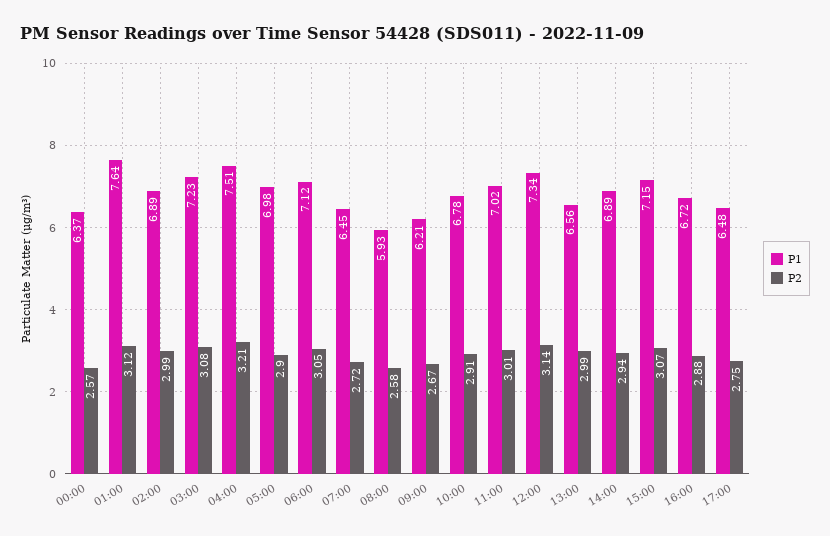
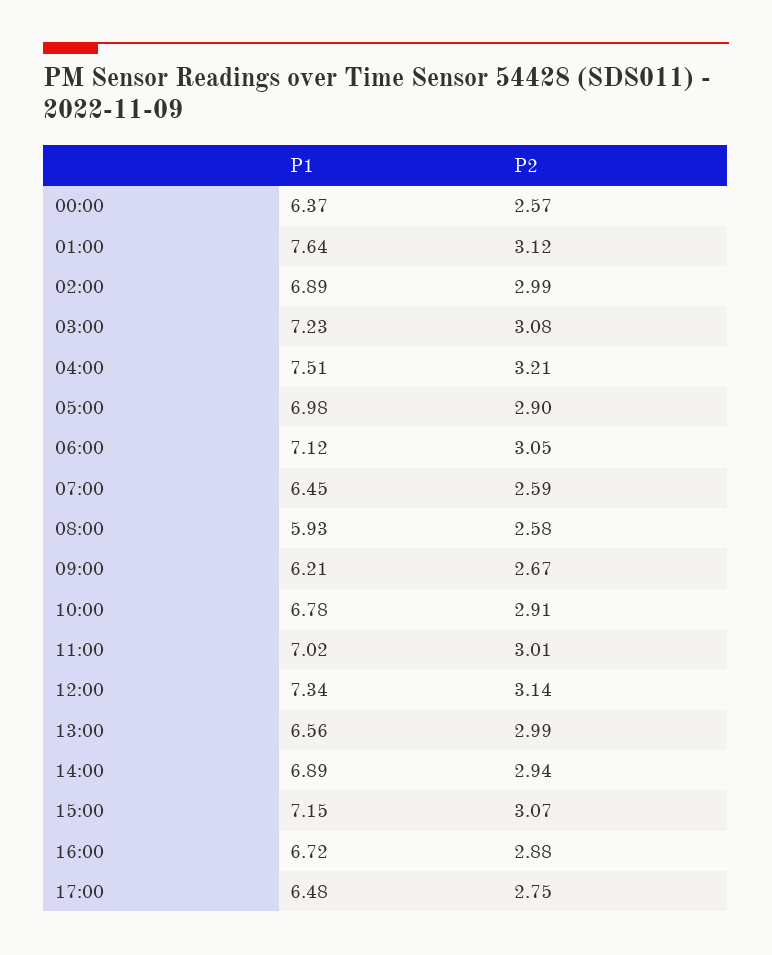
P2, 07:00: 2.72 -> 2.59

